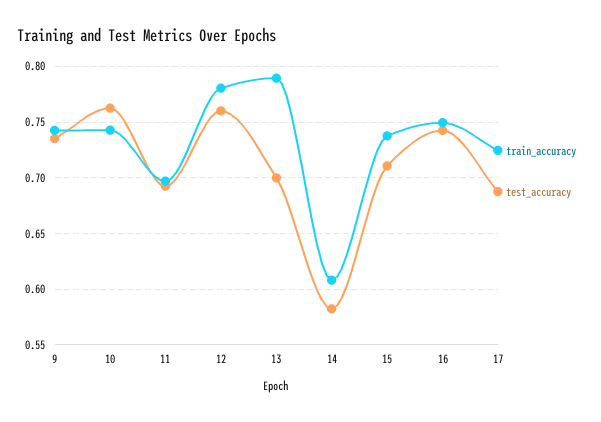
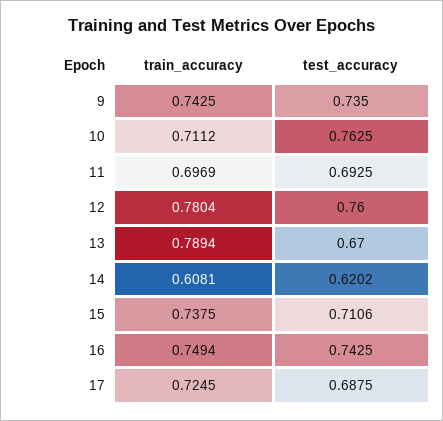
train_accuracy, 10: 0.74 -> 0.7112
test_accuracy, 13: 0.7 -> 0.67
test_accuracy, 14: 0.58 -> 0.6202

